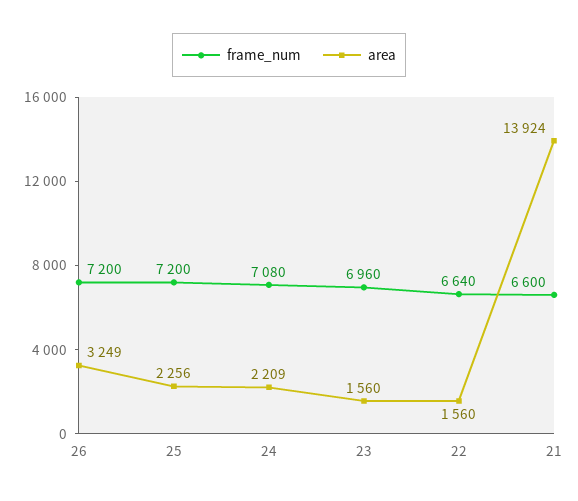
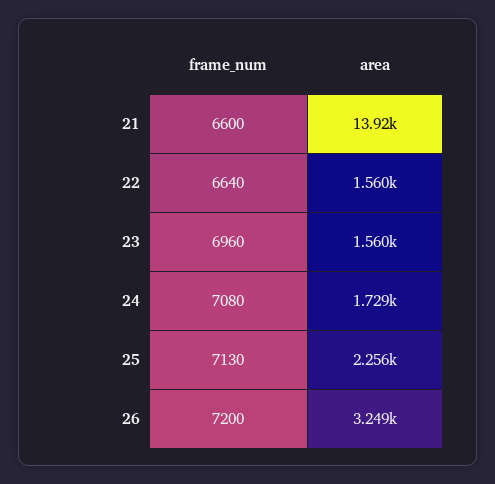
frame_num, 25: 7200 -> 7130
area, 24: 2209 -> 1729

